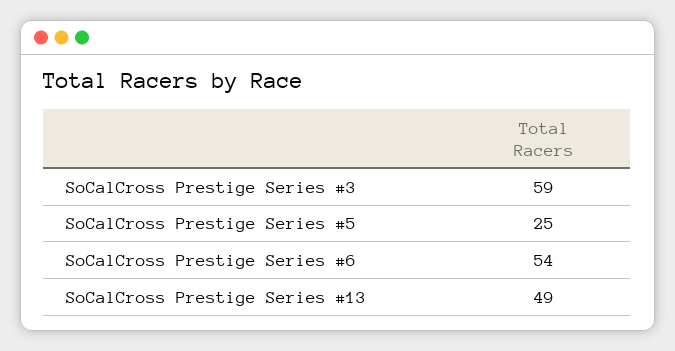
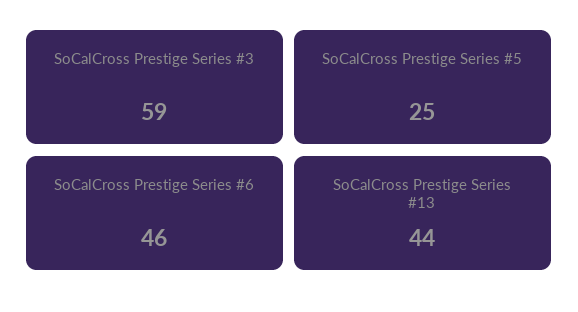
SoCalCross Prestige Series #6: 54 -> 46
SoCalCross Prestige Series #13: 49 -> 44

